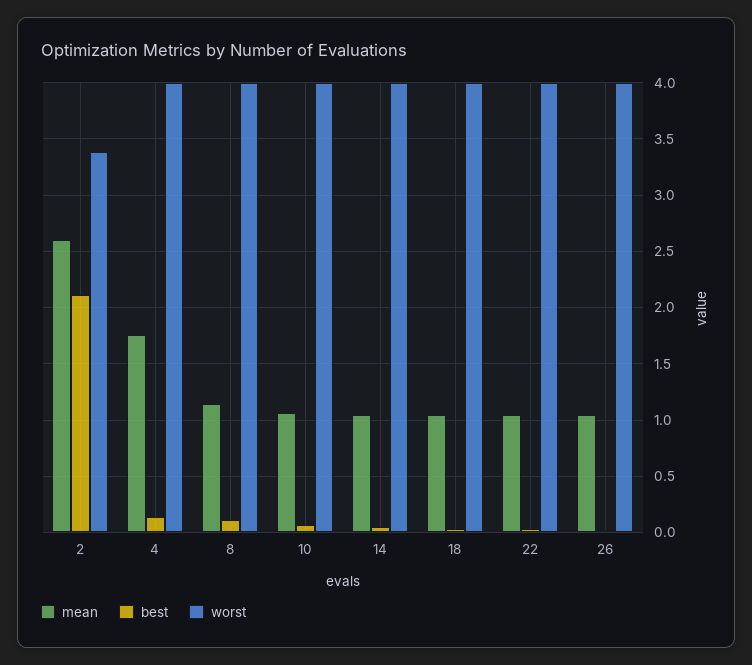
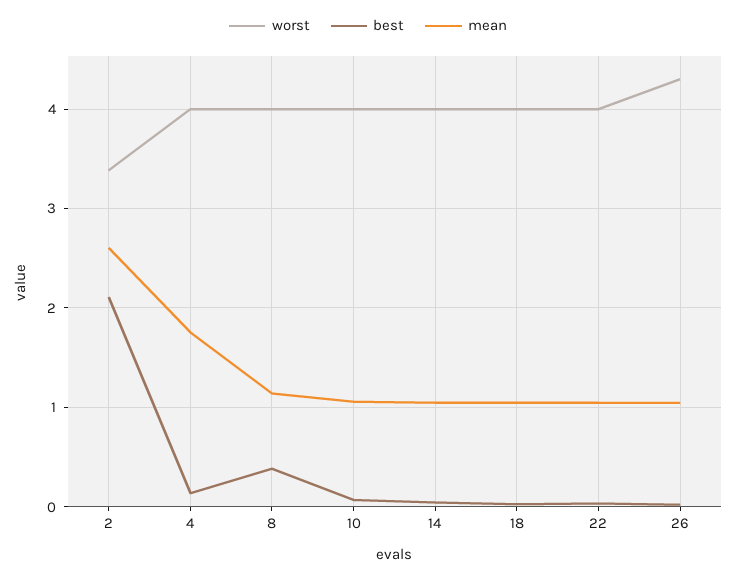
best, 8: 0.1 -> 0.4
worst, 26: 4 -> 4.3

